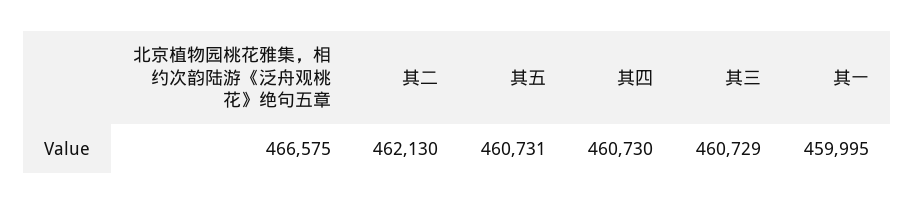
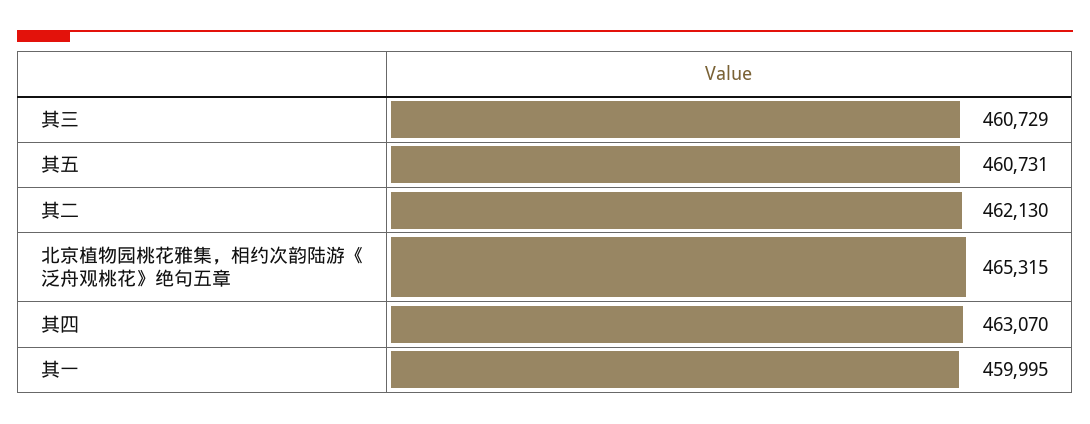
北京植物园桃花雅集，相约次韵陆游《泛舟观桃花》绝句五章: 466575 -> 465315
其四: 460730 -> 463070

